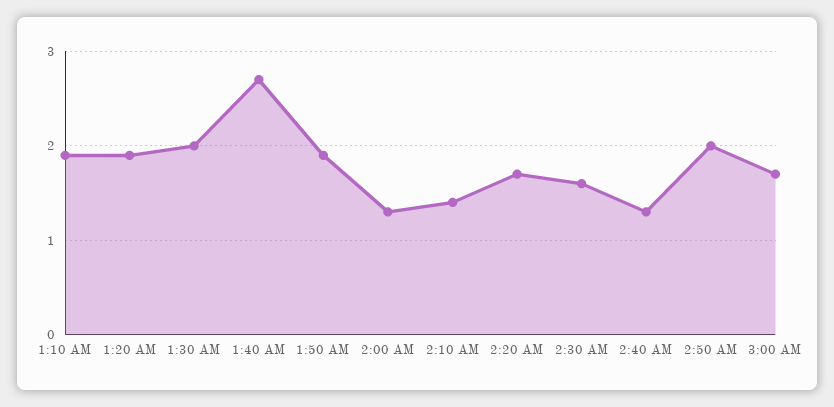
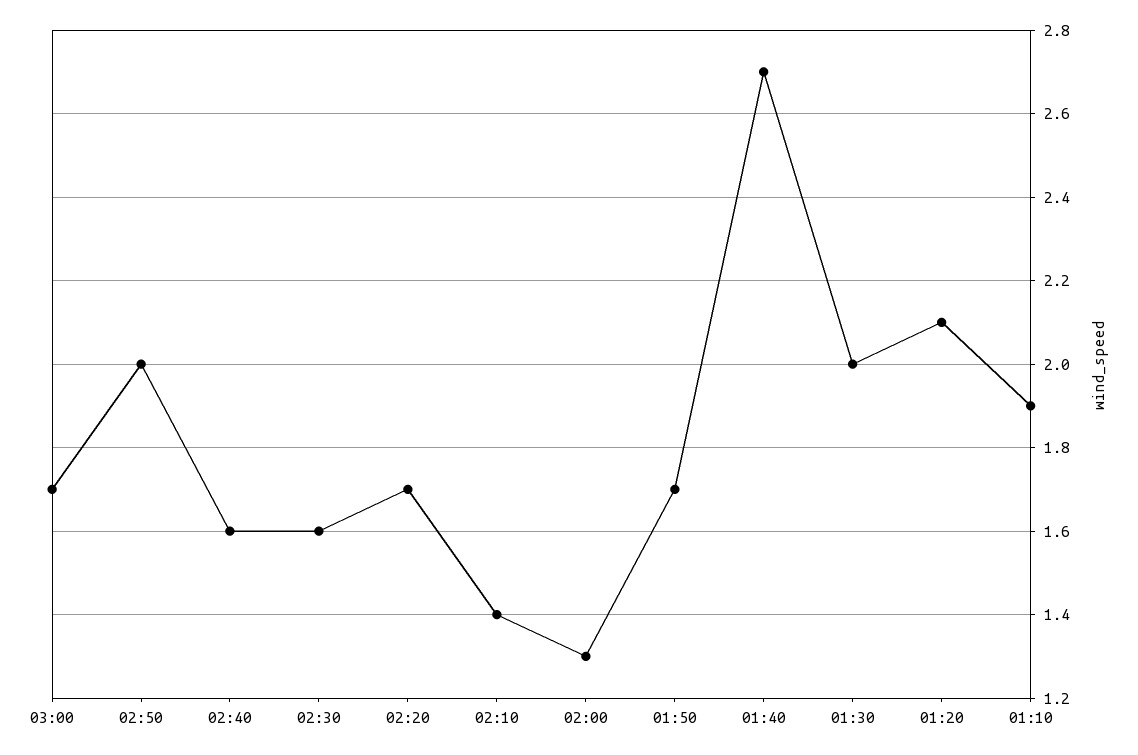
1:20 AM: 1.9 -> 2.1
1:50 AM: 1.9 -> 1.7
2:40 AM: 1.3 -> 1.6

